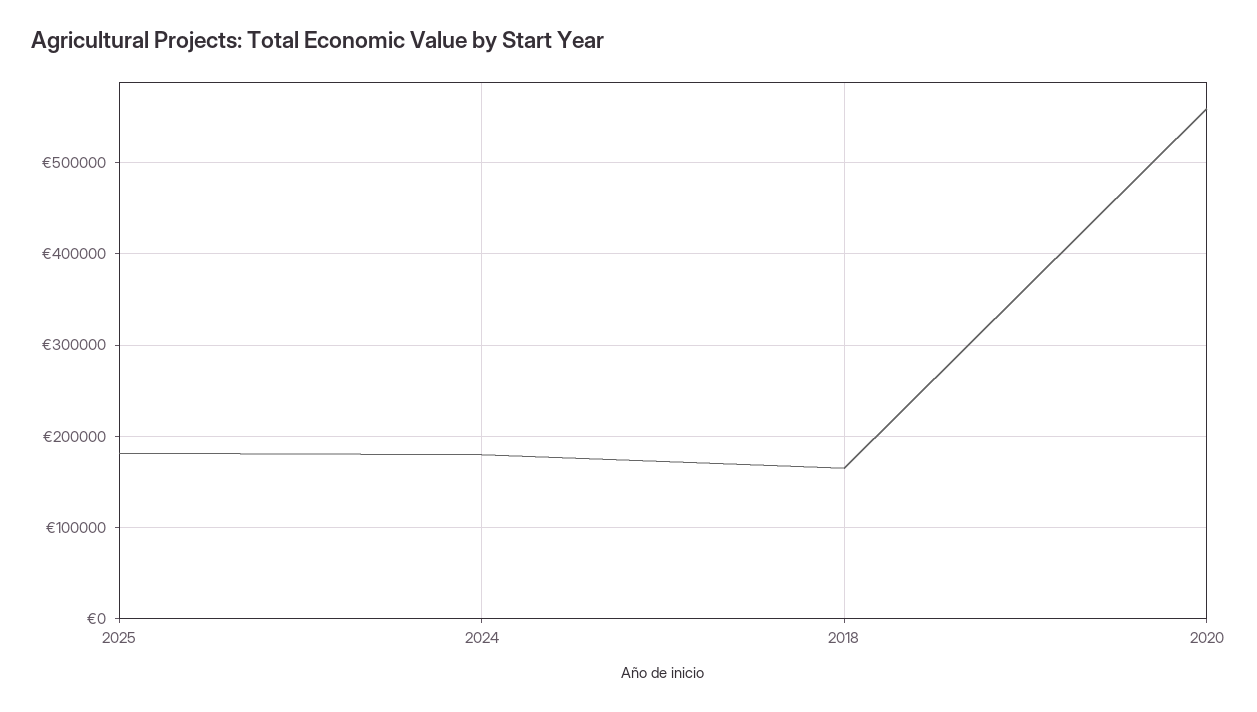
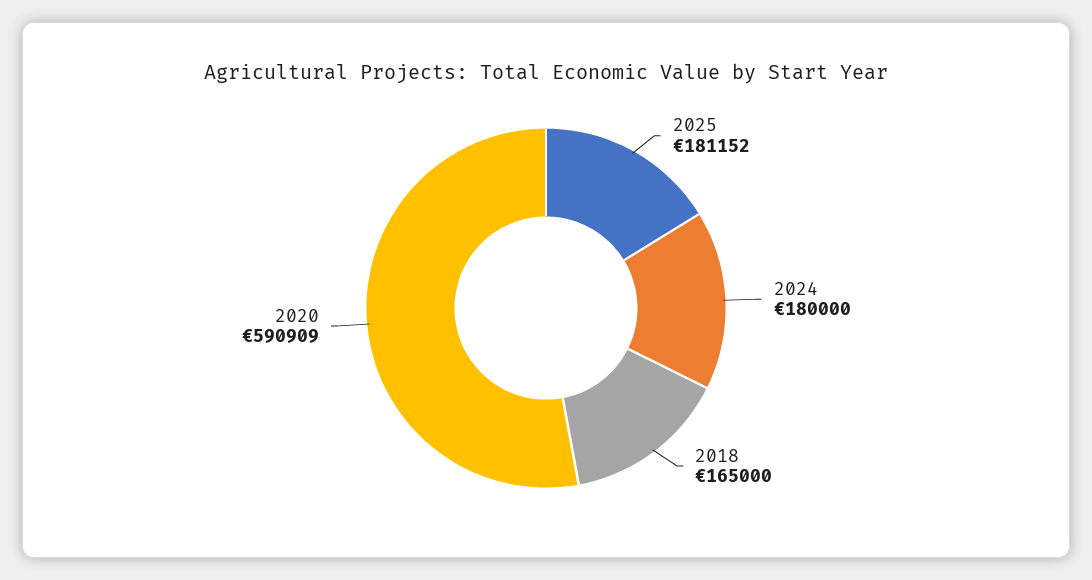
2020: 560000 -> 590909

